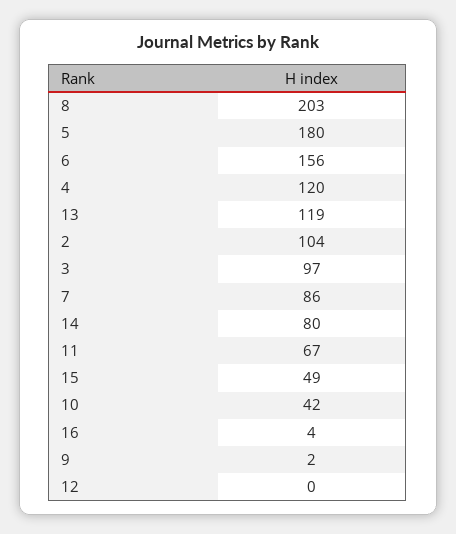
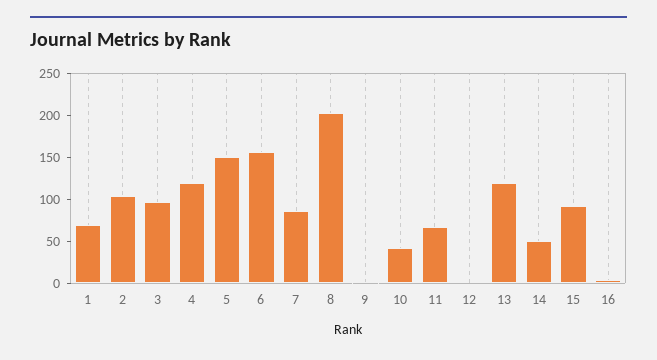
5: 180 -> 150
14: 80 -> 50
15: 49 -> 90
1: none -> 70

